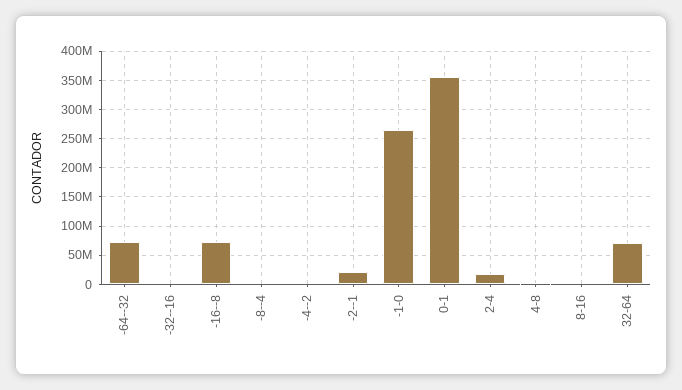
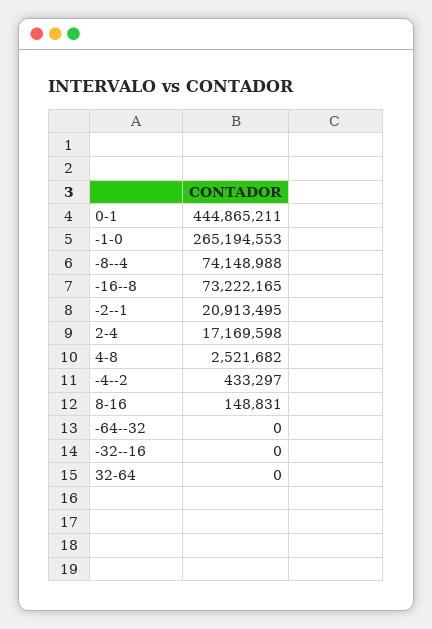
-64--32: 75000000 -> 0
-8--4: 0 -> 74148988
0-1: 350000000 -> 444865211
32-64: 75000000 -> 0

